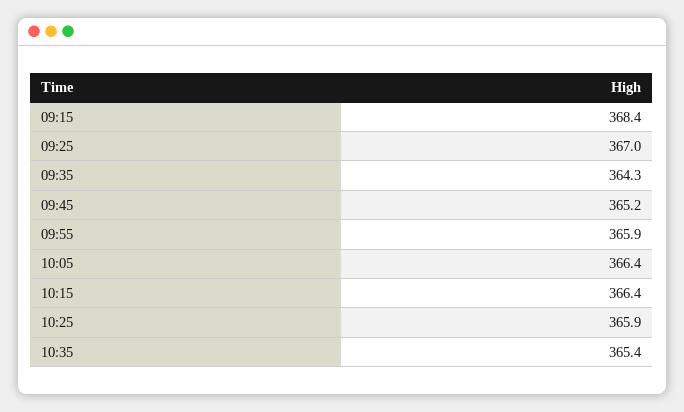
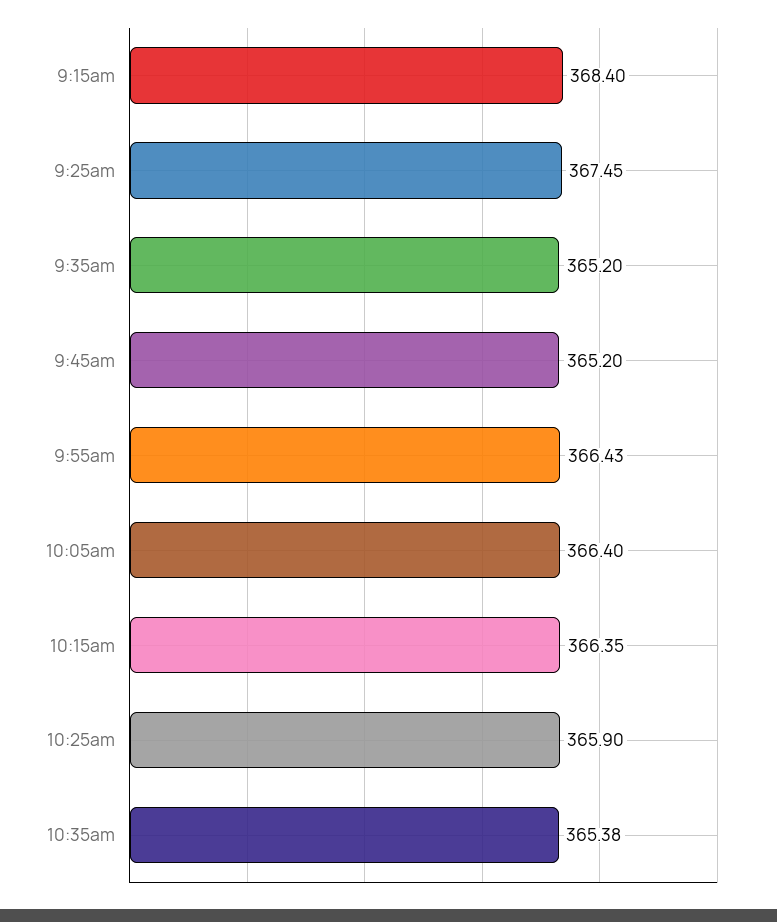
09:25: 367 -> 367.45
09:35: 364.3 -> 365.2
09:55: 365.9 -> 366.43

